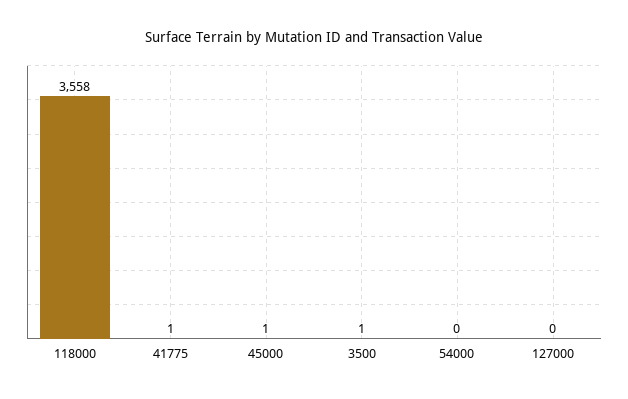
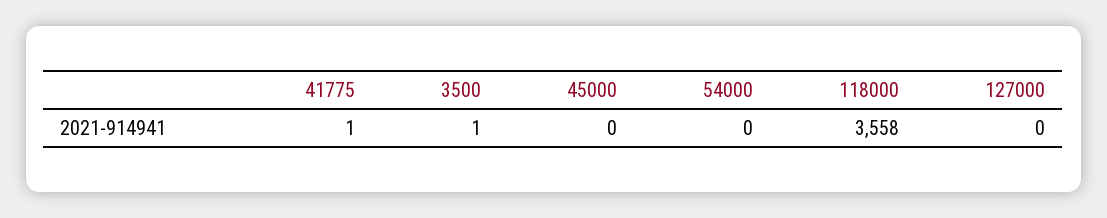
45000: 1 -> 0

